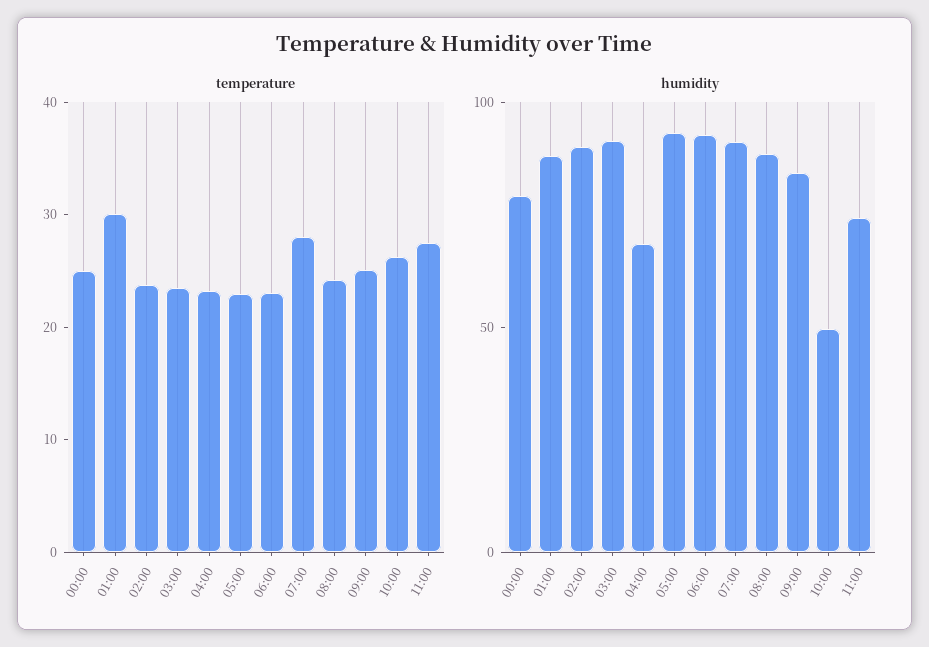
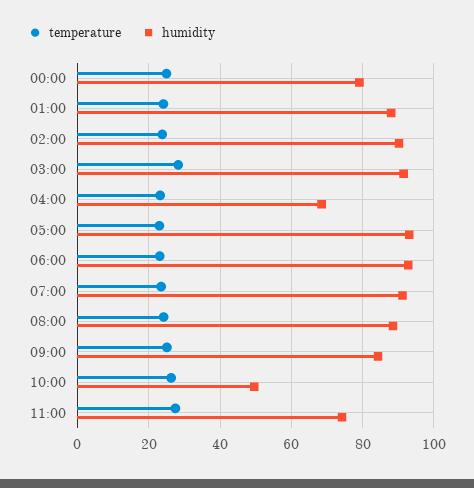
temperature, 01:00: 30 -> 24
temperature, 03:00: 24 -> 28
temperature, 07:00: 28 -> 24

